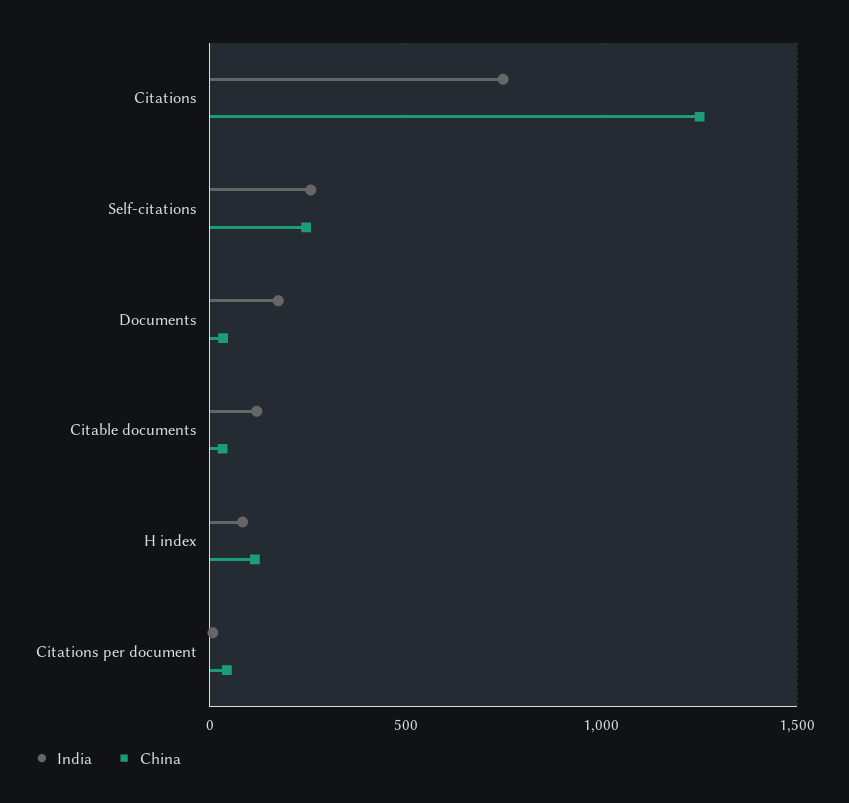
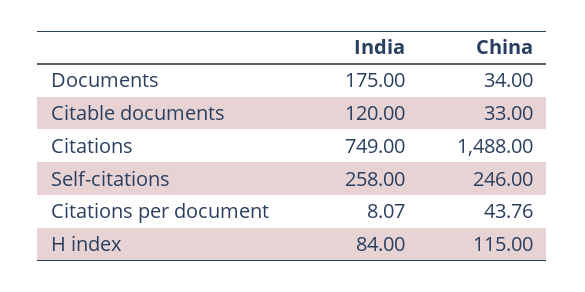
China, Citations: 1250 -> 1488

